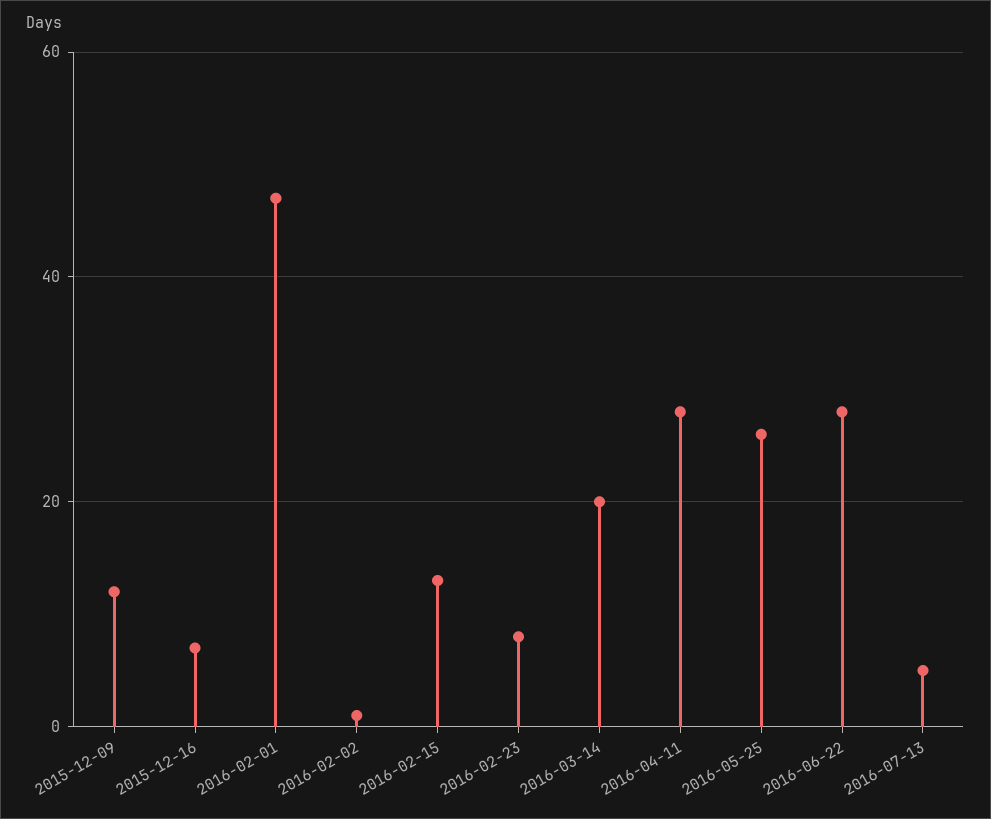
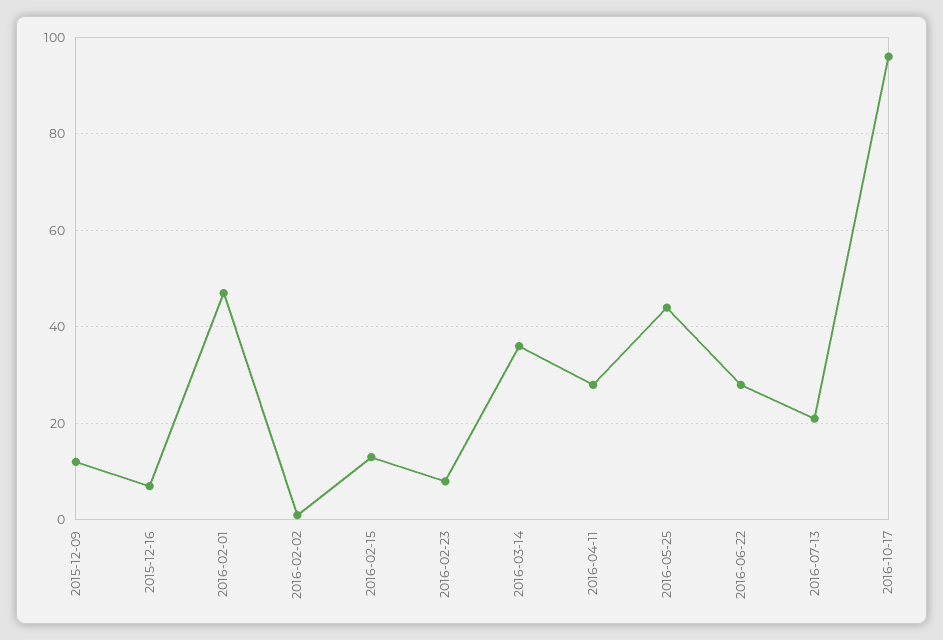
2016-03-14: 20 -> 35
2016-05-25: 25 -> 45
2016-07-13: 5 -> 20
2016-10-17: none -> 95

